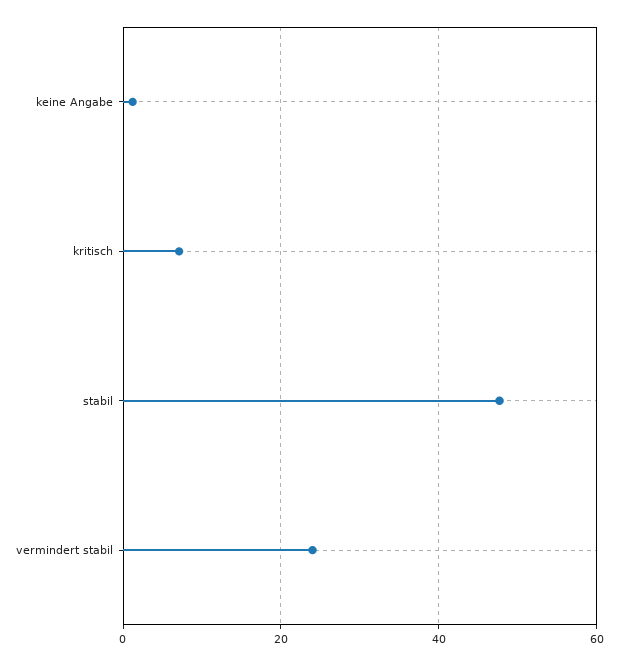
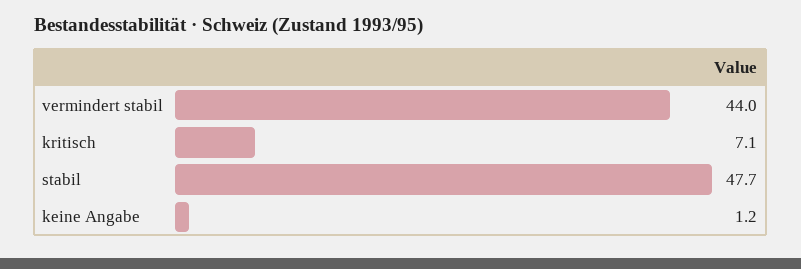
vermindert stabil: 24 -> 44

